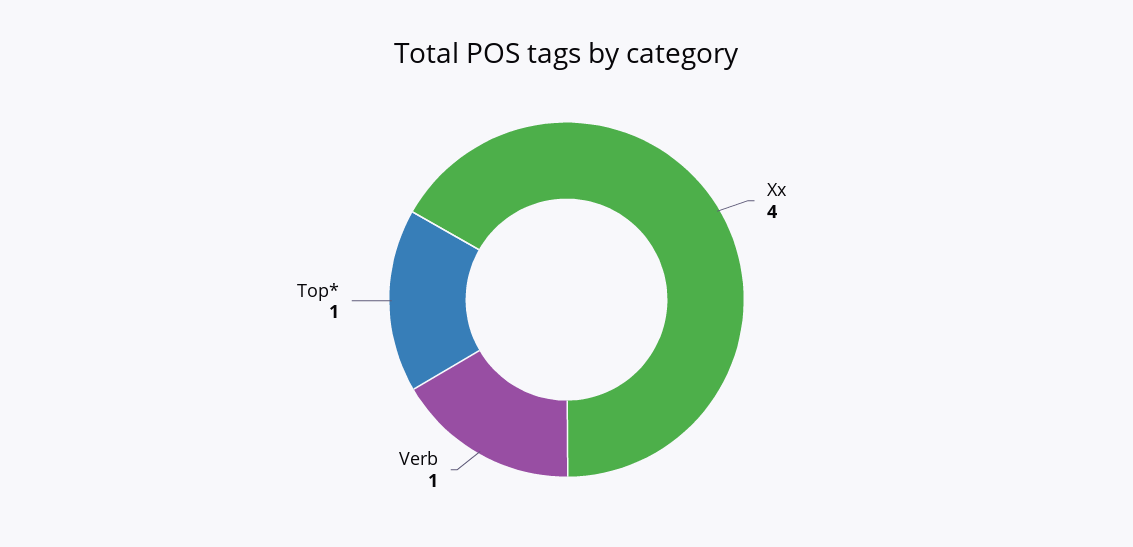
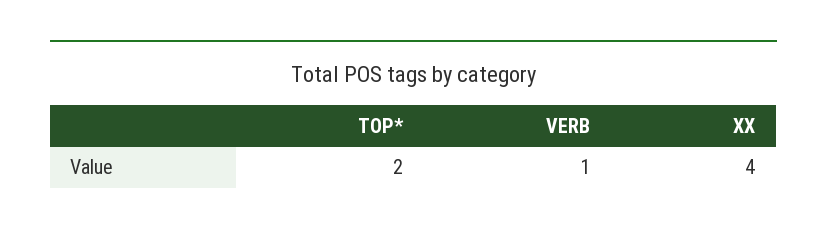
Top*: 1 -> 2

